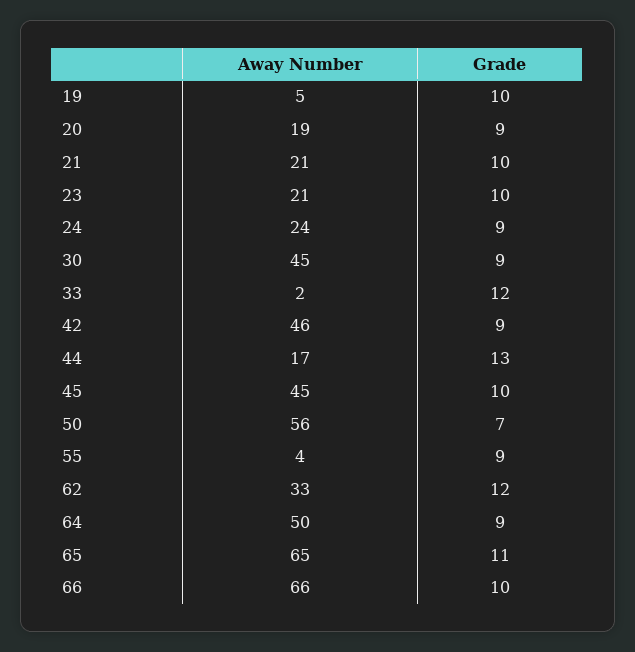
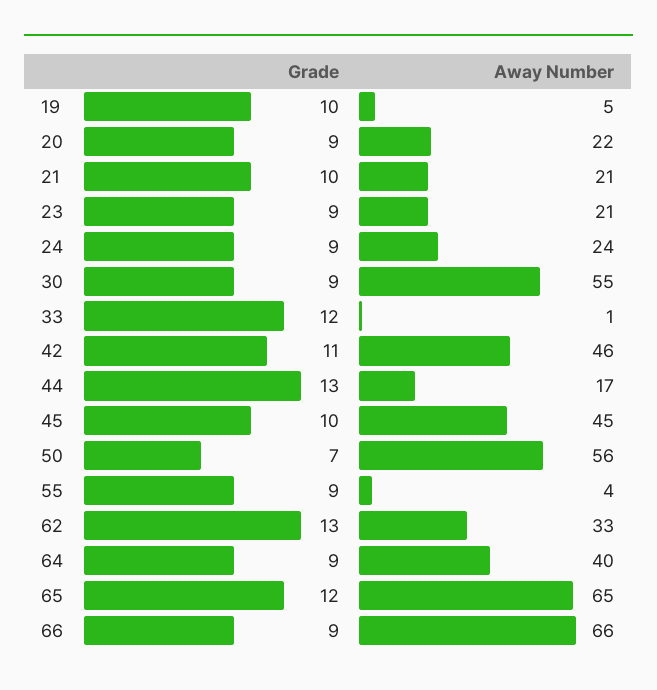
Away Number, 20: 19 -> 22
Grade, 23: 10 -> 9
Away Number, 30: 45 -> 55
Away Number, 33: 2 -> 1
Grade, 42: 9 -> 11
Grade, 62: 12 -> 13
Away Number, 64: 50 -> 40
Grade, 65: 11 -> 12
Grade, 66: 10 -> 9

